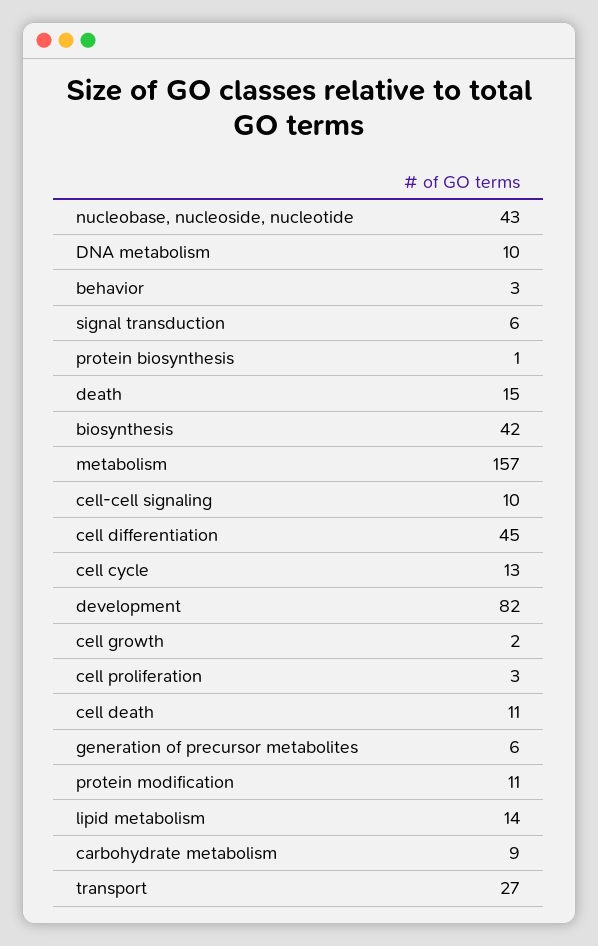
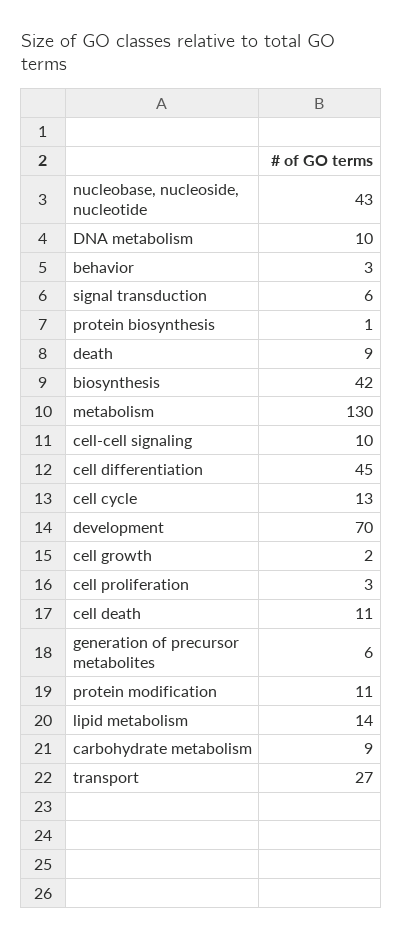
death: 15 -> 9
metabolism: 157 -> 130
development: 82 -> 70

